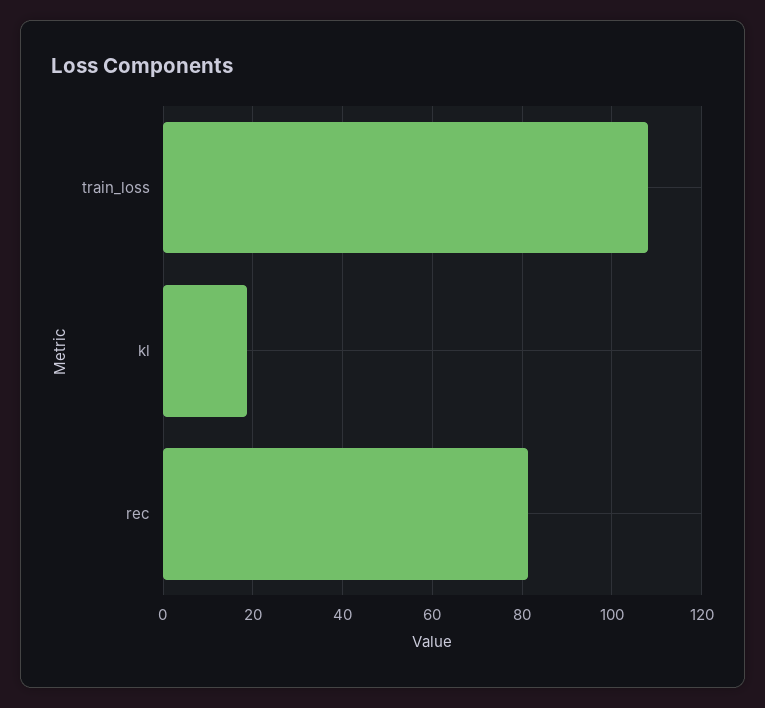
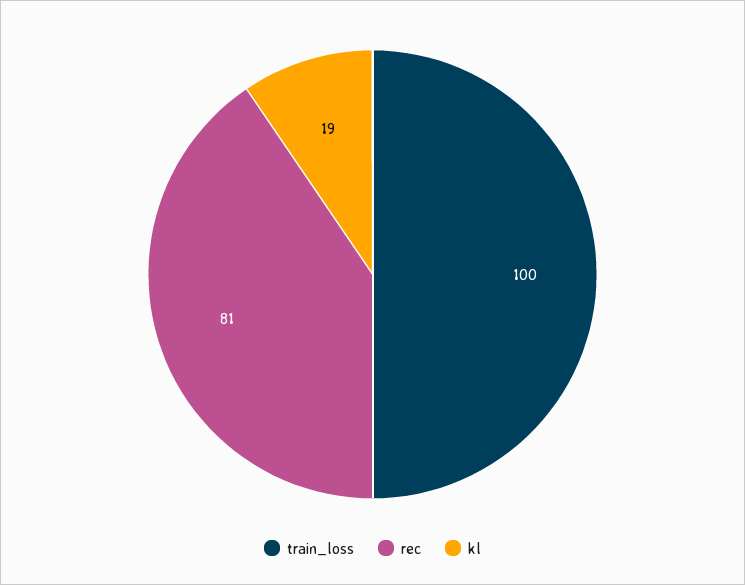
train_loss: 108 -> 100

